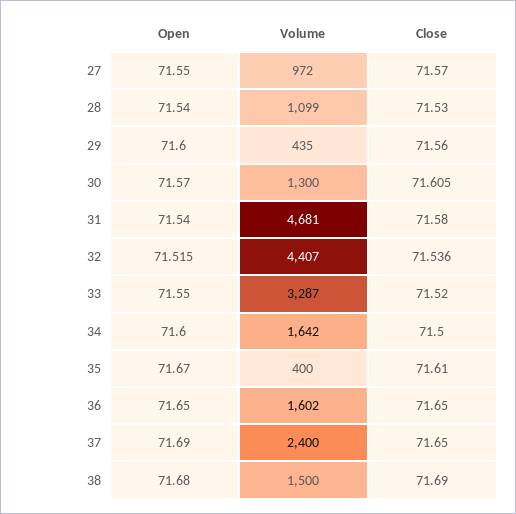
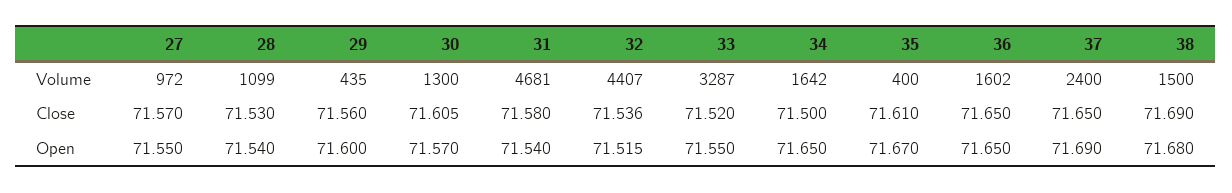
Open, 34: 71.6 -> 71.65

